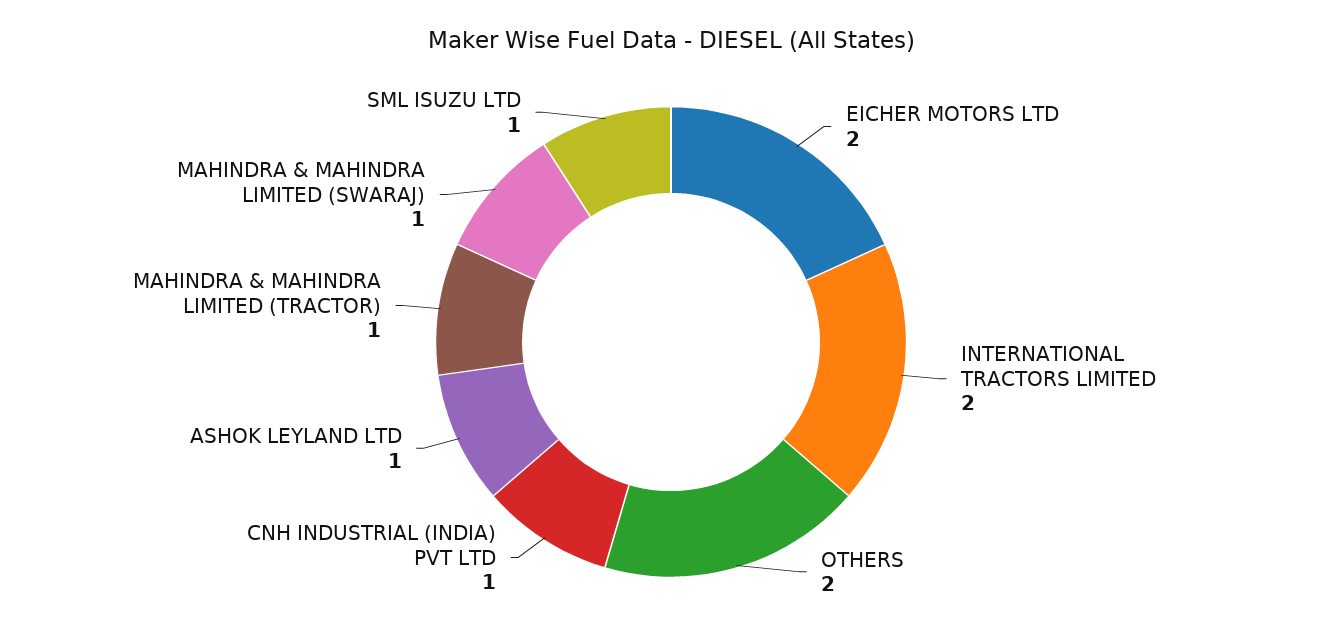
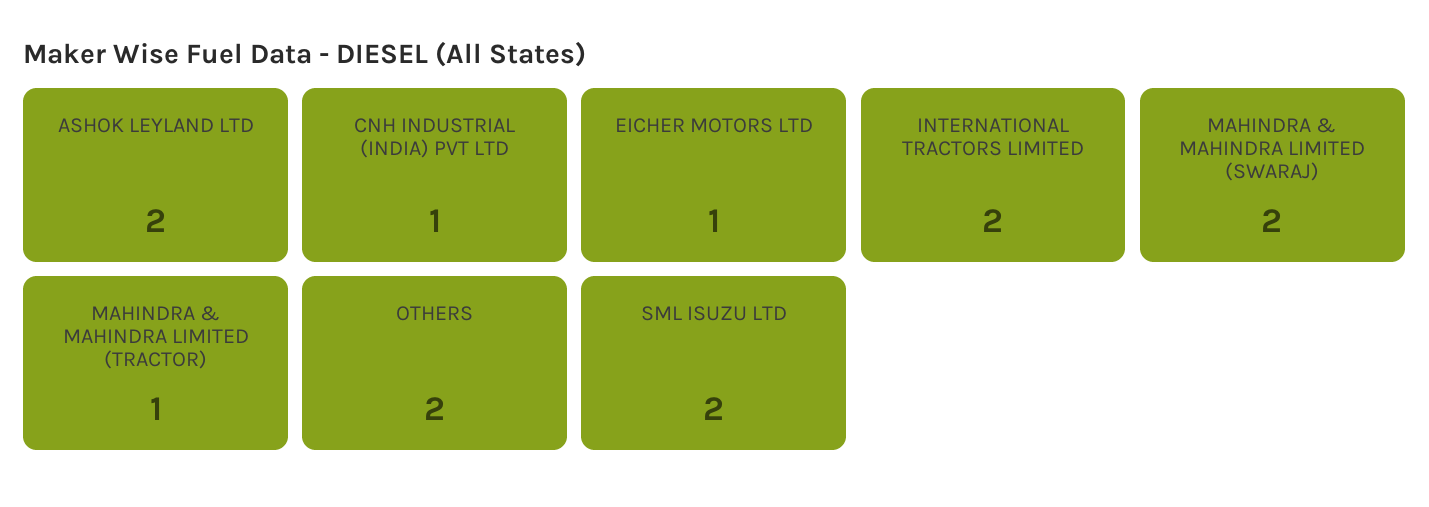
EICHER MOTORS LTD: 2 -> 1
ASHOK LEYLAND LTD: 1 -> 2
MAHINDRA & MAHINDRA LIMITED (SWARAJ): 1 -> 2
SML ISUZU LTD: 1 -> 2

